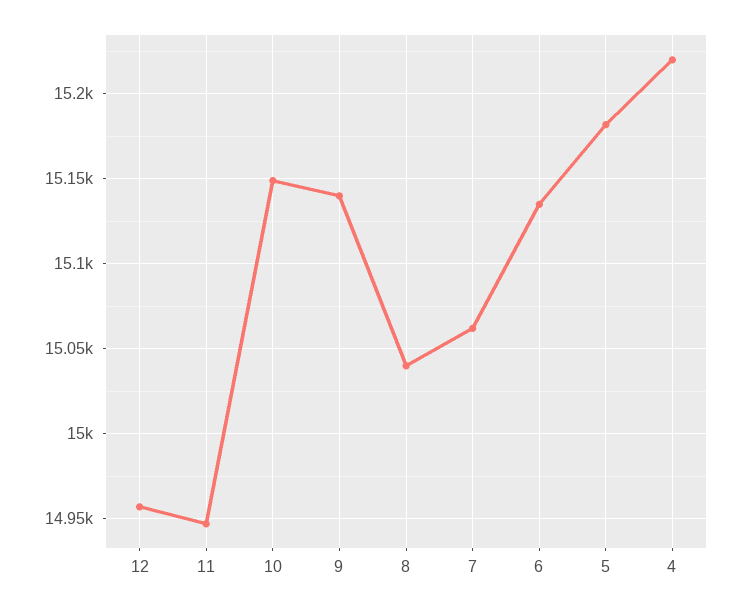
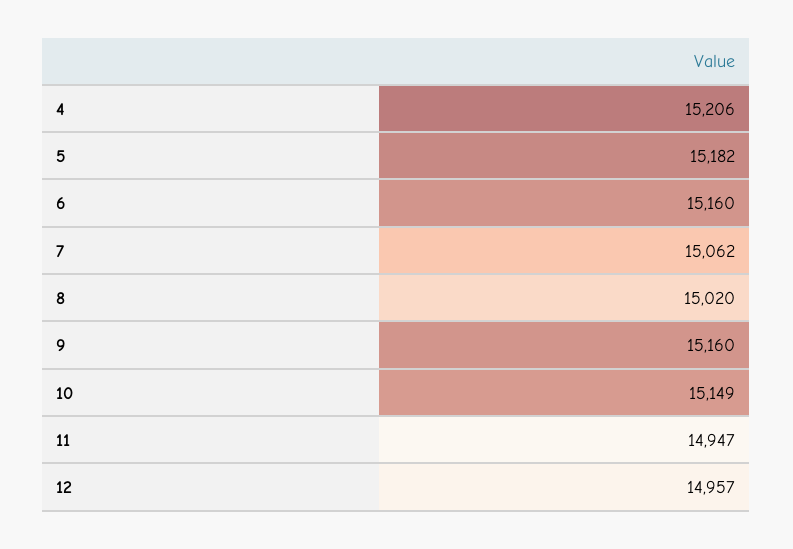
9: 15140 -> 15160
8: 15040 -> 15020
6: 15135 -> 15160
4: 15220 -> 15206

